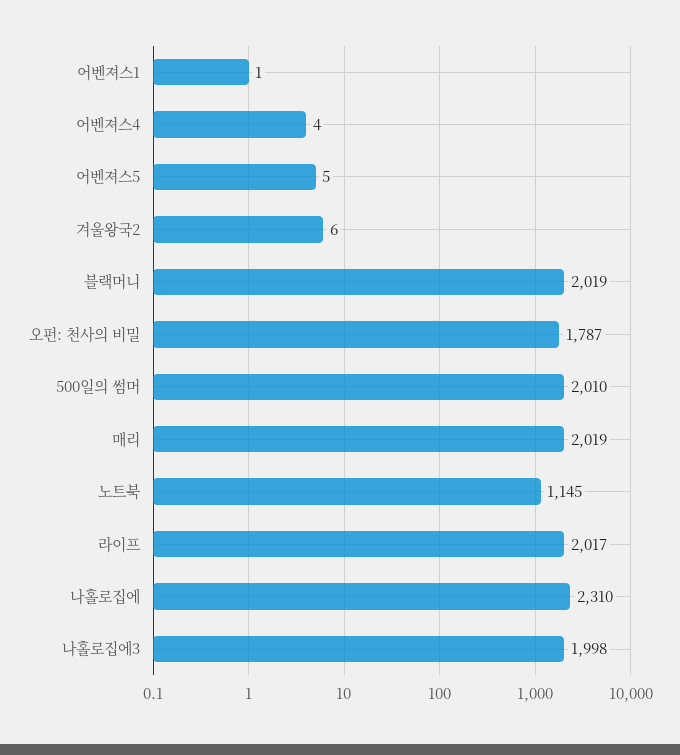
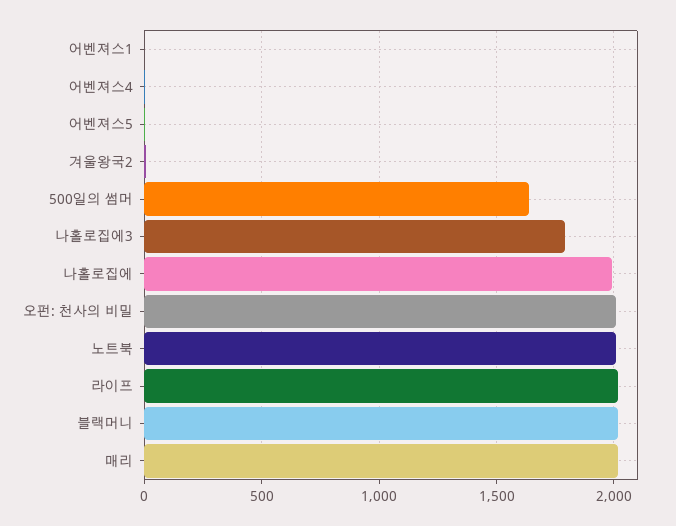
오펀: 천사의 비밀: 1787 -> 2000
500일의 썸머: 2010 -> 1650
노트북: 1145 -> 2000
나홀로집에: 2310 -> 2000
나홀로집에3: 1998 -> 1800

